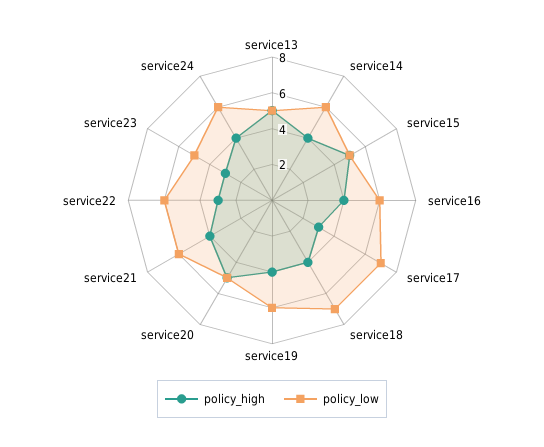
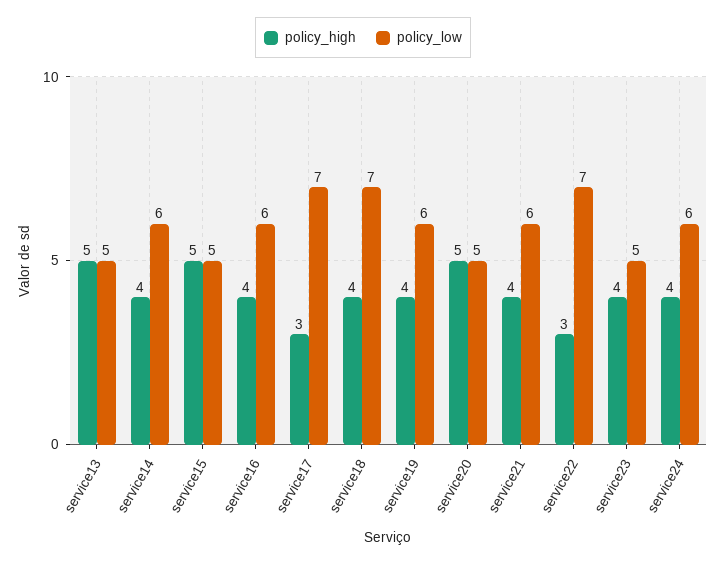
policy_low, service22: 6 -> 7
policy_high, service23: 3 -> 4

